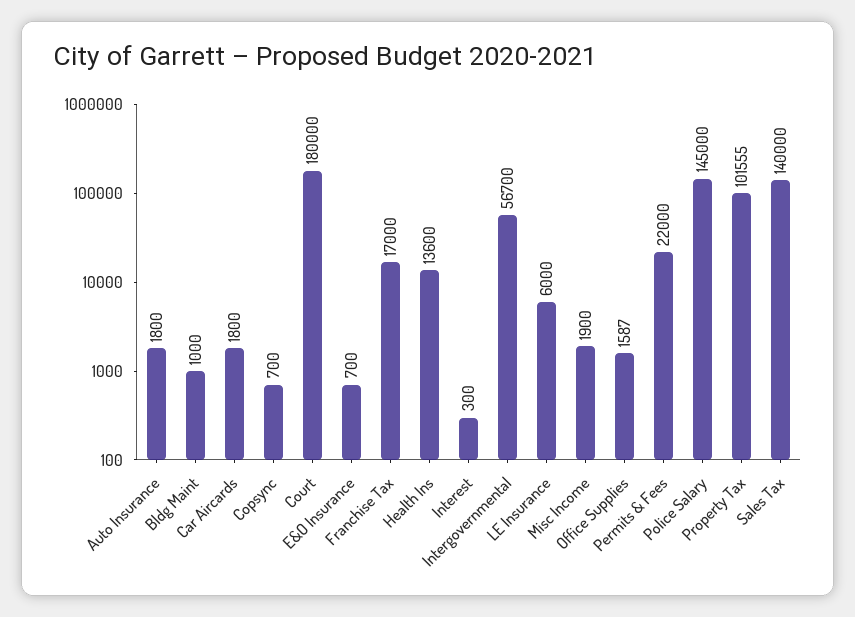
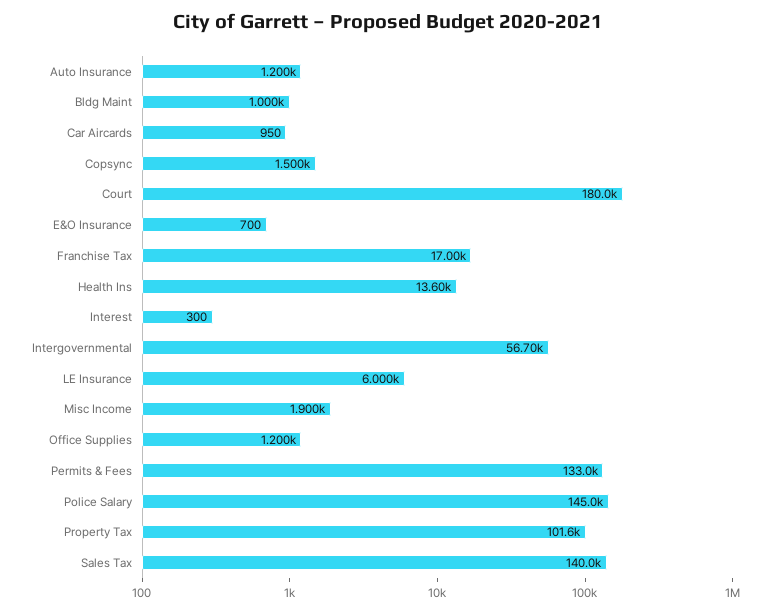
Auto Insurance: 1800 -> 1200
Car Aircards: 1800 -> 950
Copsync: 700 -> 1500
Office Supplies: 1587 -> 1200
Permits & Fees: 22000 -> 133000

